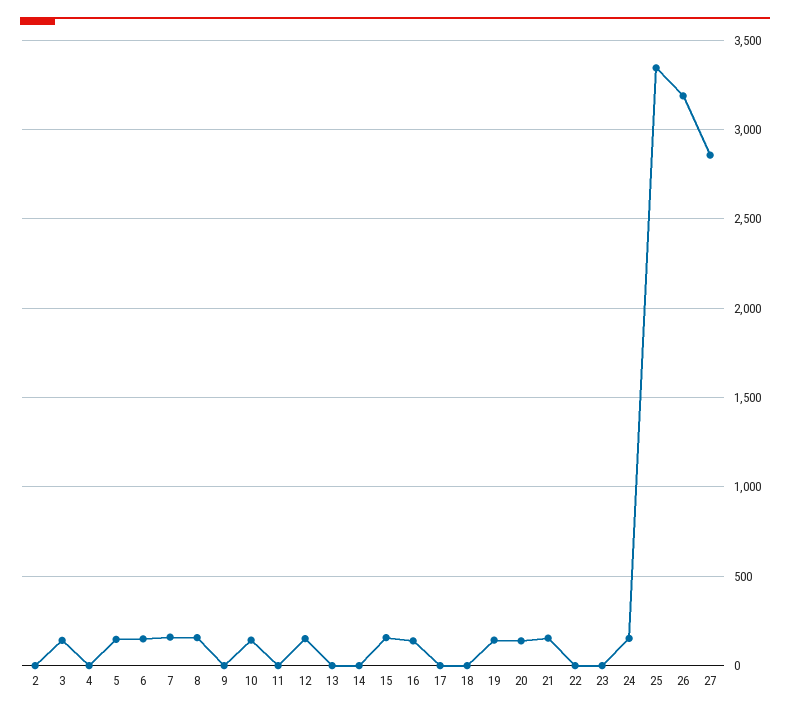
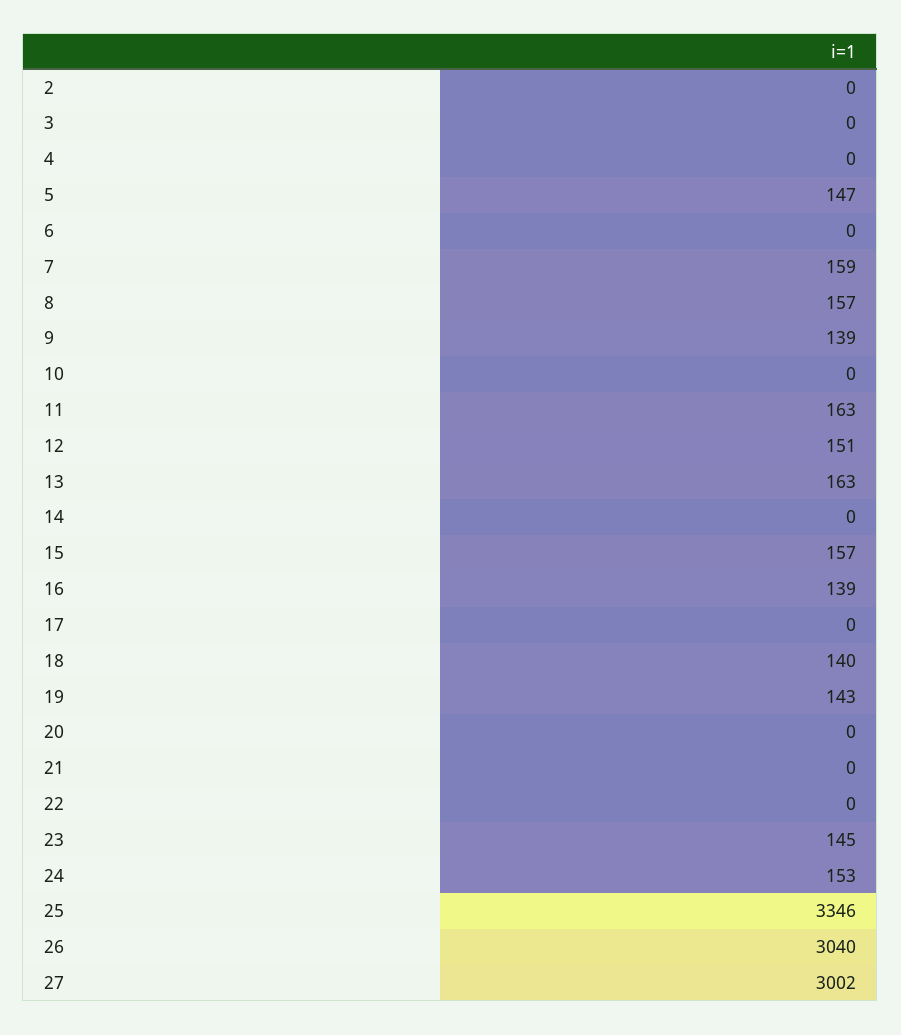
3: 150 -> 0
6: 150 -> 0
9: 0 -> 139
10: 150 -> 0
11: 0 -> 163
13: 0 -> 163
18: 0 -> 140
20: 150 -> 0
21: 150 -> 0
23: 0 -> 145
26: 3200 -> 3040
27: 2850 -> 3002

